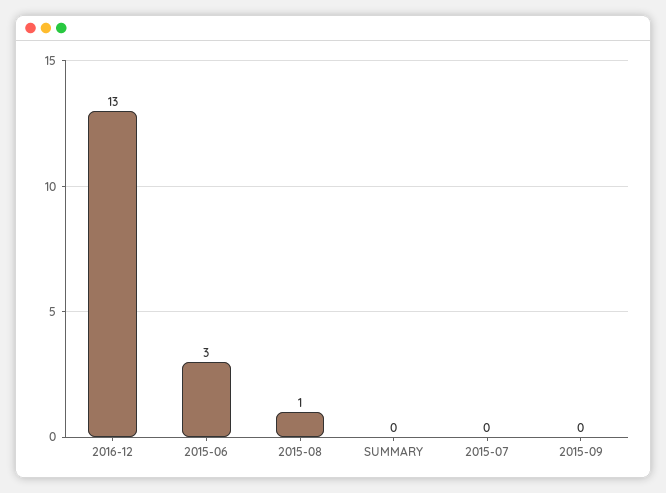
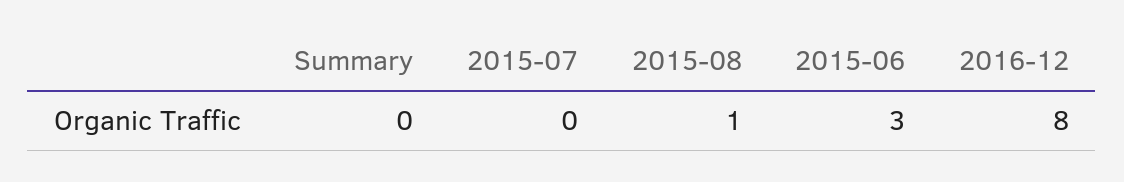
2016-12: 13 -> 8
2015-09: 0 -> none

